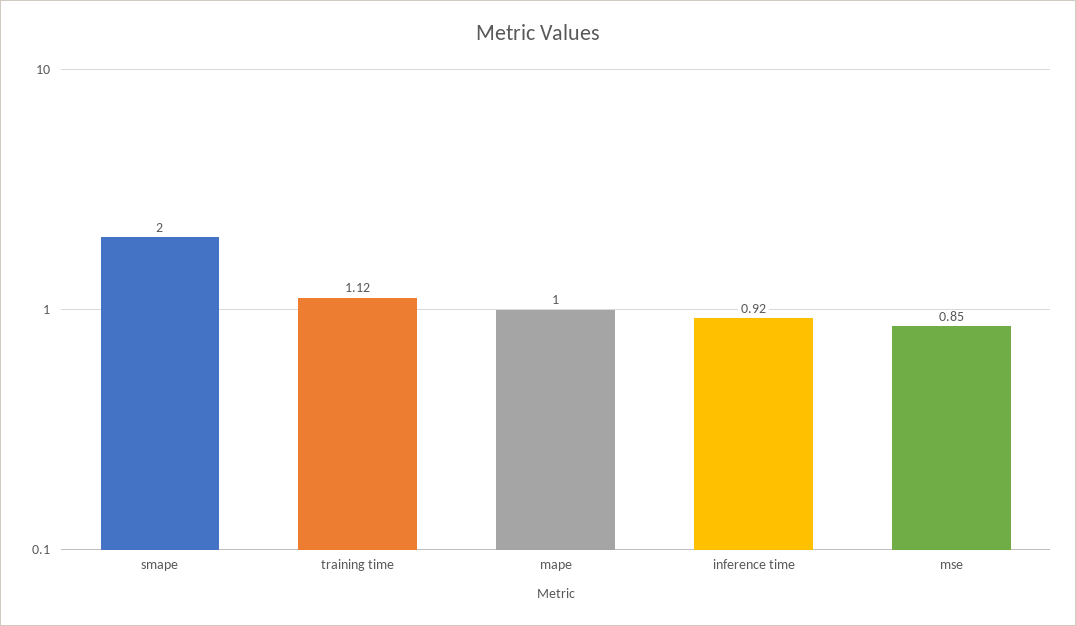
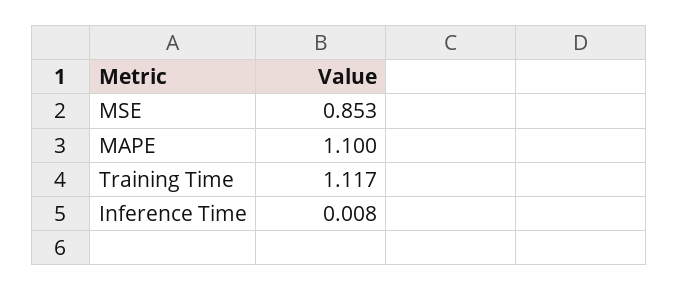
smape: 2 -> none
mape: 1 -> 1.1
inference time: 0.92 -> 0.008

